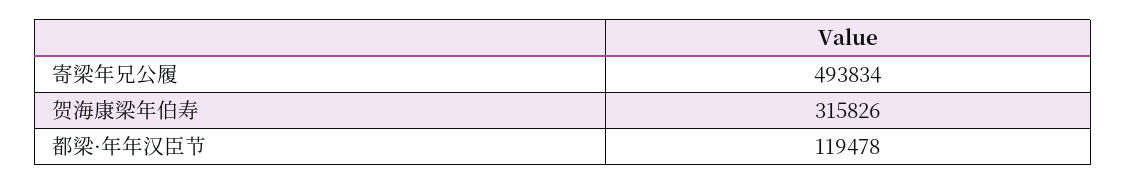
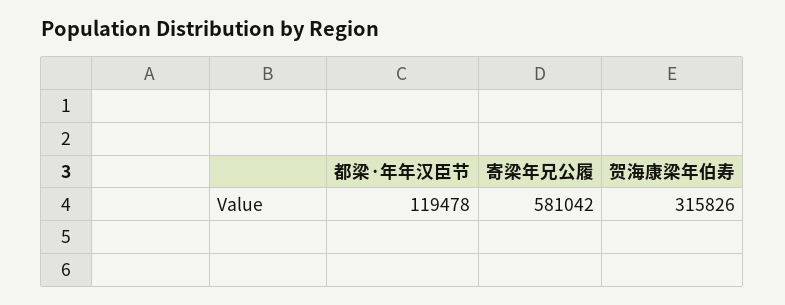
寄梁年兄公履: 493834 -> 581042

